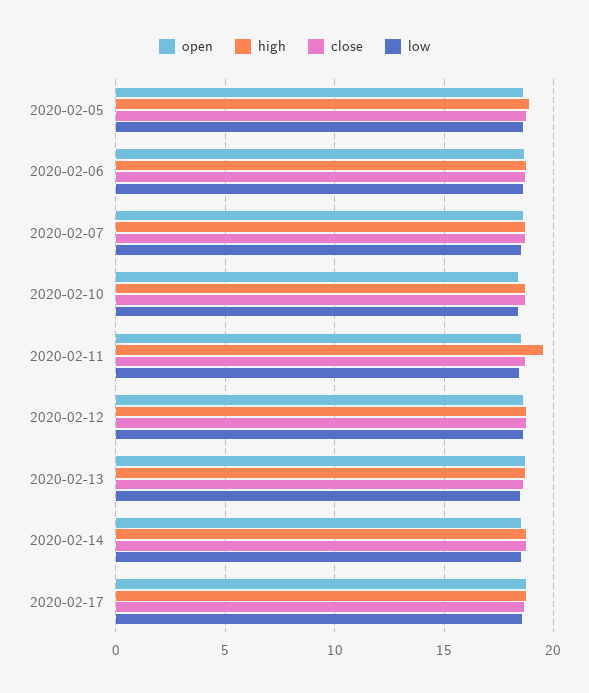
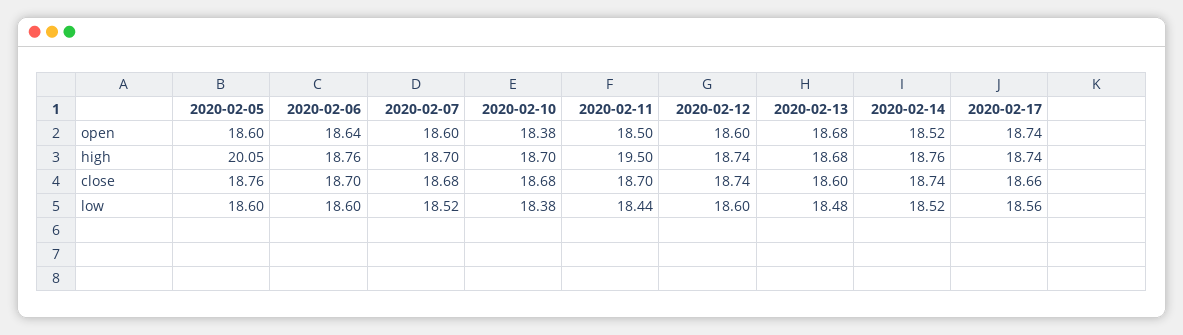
high, 2020-02-05: 19 -> 20.05

